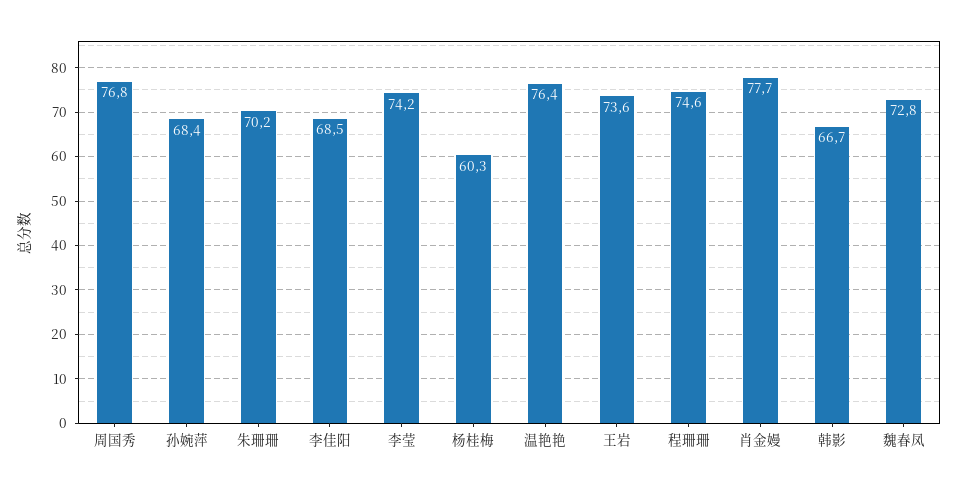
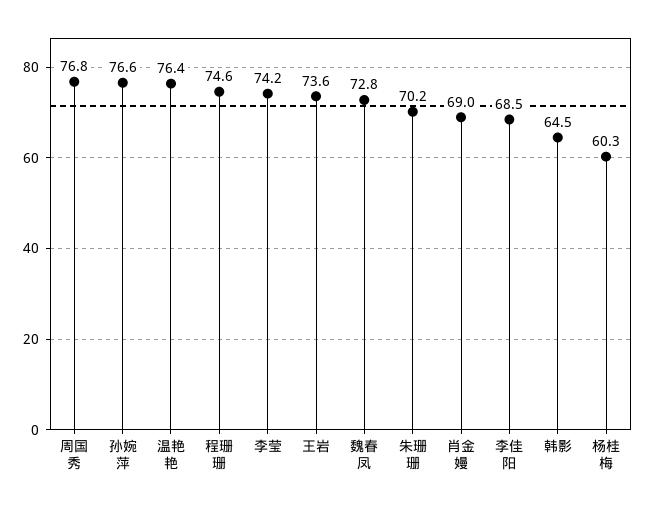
孙婉萍: 68.4 -> 76.6
肖金嫚: 77.7 -> 69
韩影: 66.7 -> 64.5

